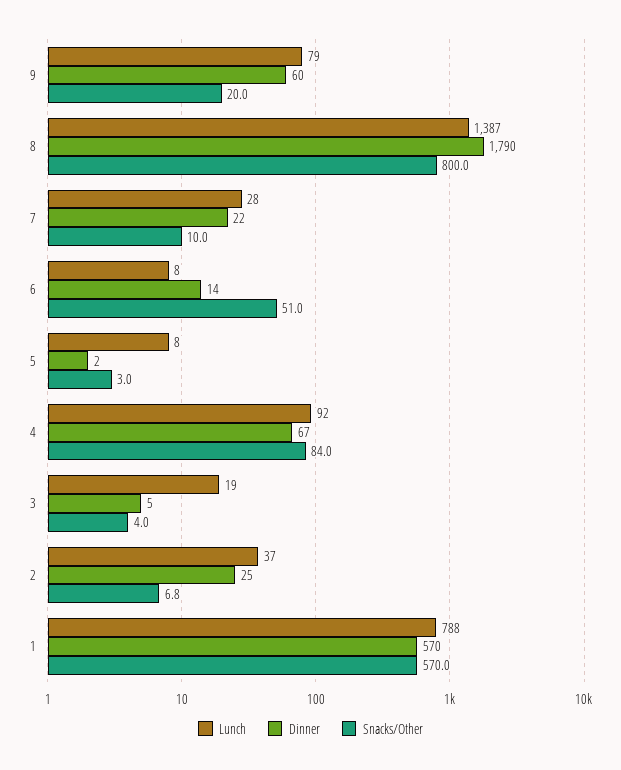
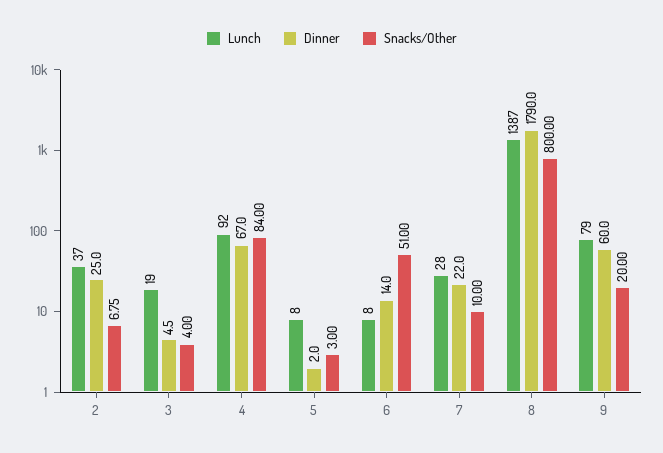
Lunch, 1: 788 -> none
Dinner, 1: 570 -> none
Snacks/Other, 1: 570 -> none

